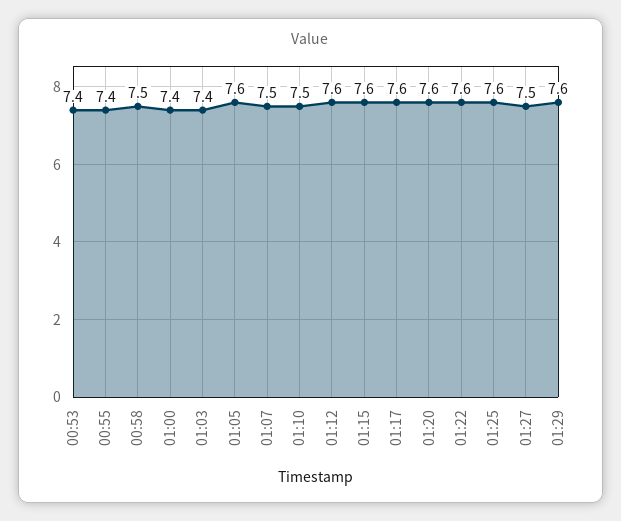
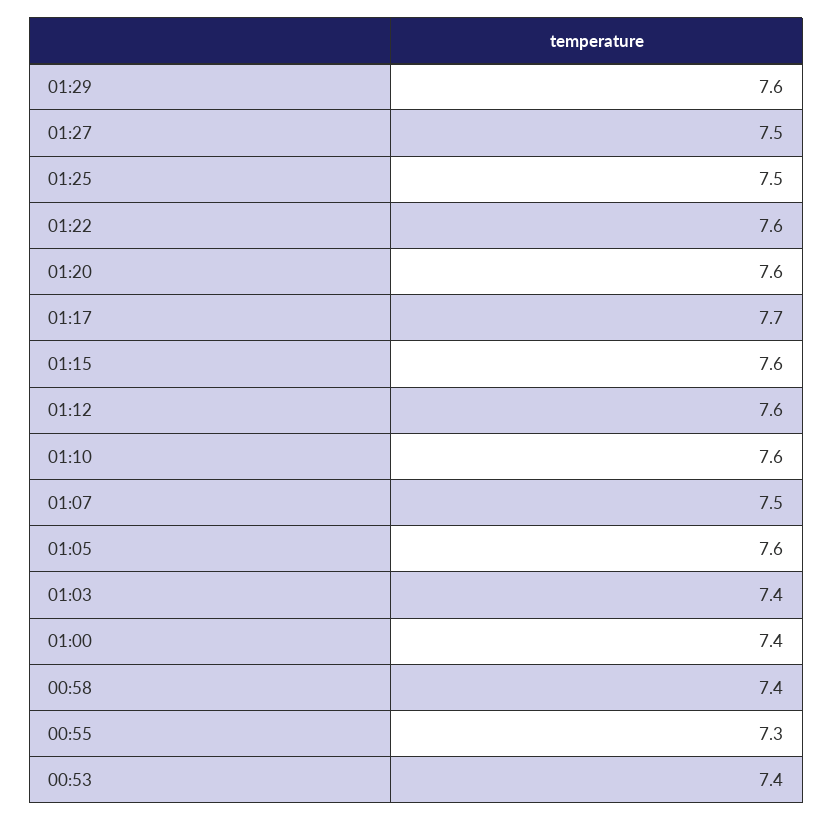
00:55: 7.4 -> 7.3
00:58: 7.5 -> 7.4
01:10: 7.5 -> 7.6
01:17: 7.6 -> 7.7
01:25: 7.6 -> 7.5

